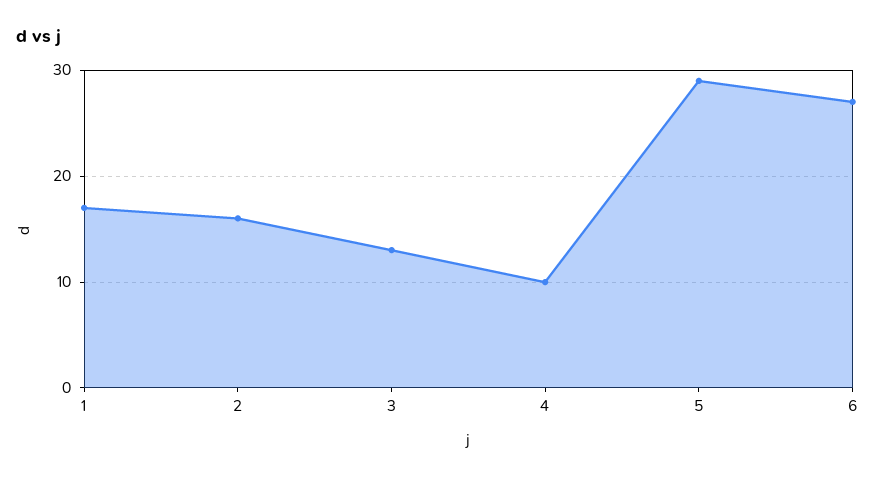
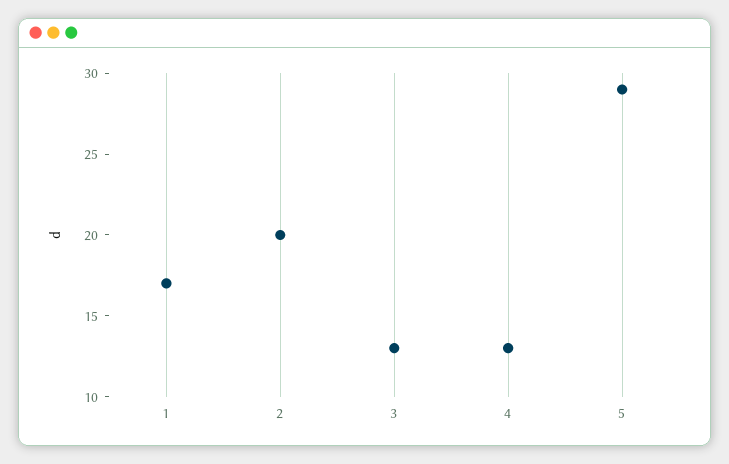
2: 16 -> 20
4: 10 -> 13
6: 27 -> none

